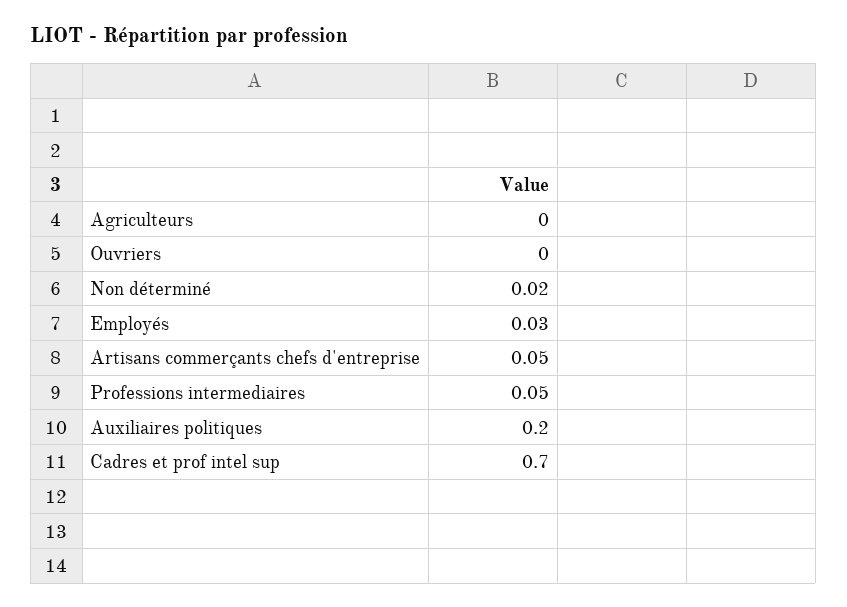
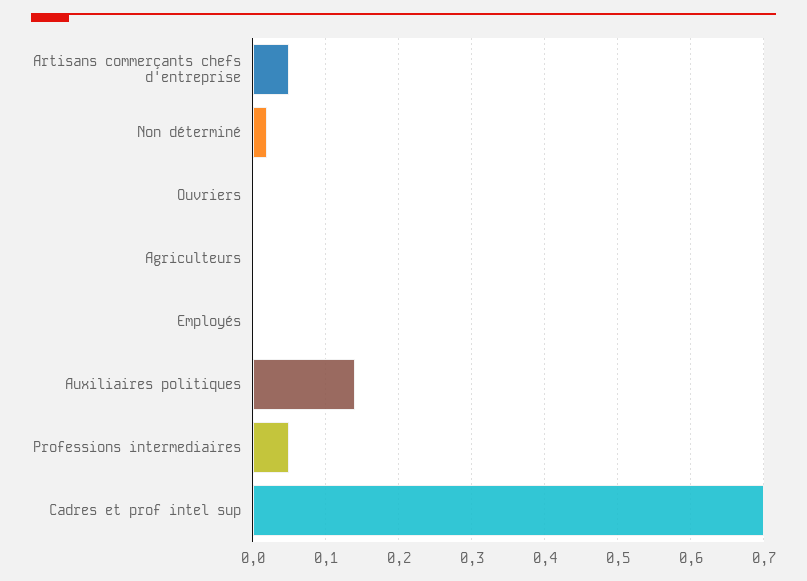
Employés: 0.03 -> 0
Auxiliaires politiques: 0.2 -> 0.14

